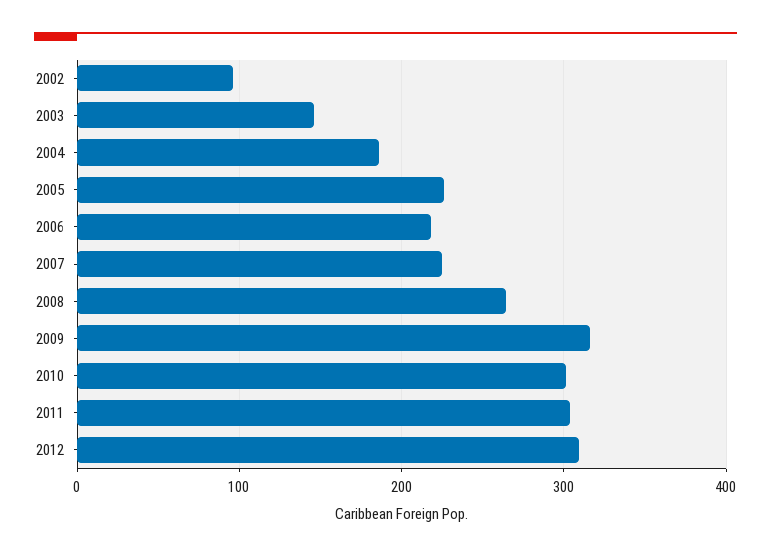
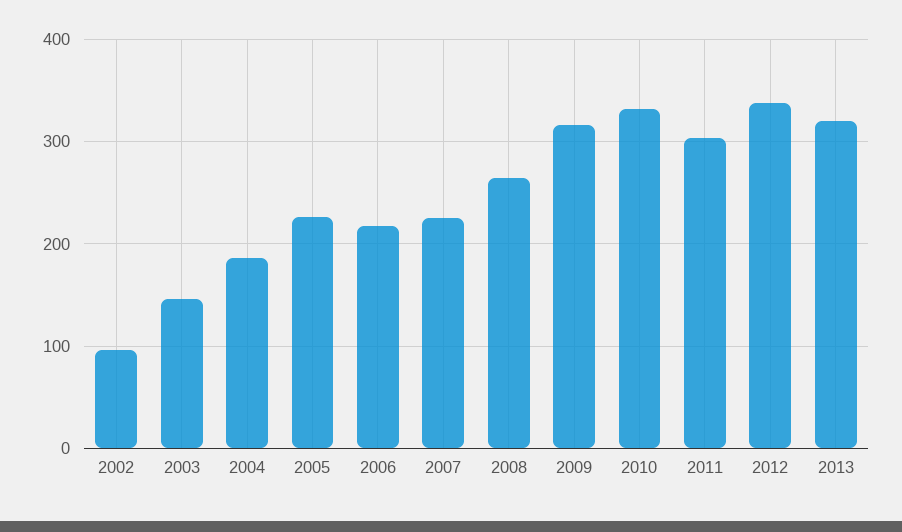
2010: 300 -> 330
2012: 310 -> 340
2013: none -> 320

